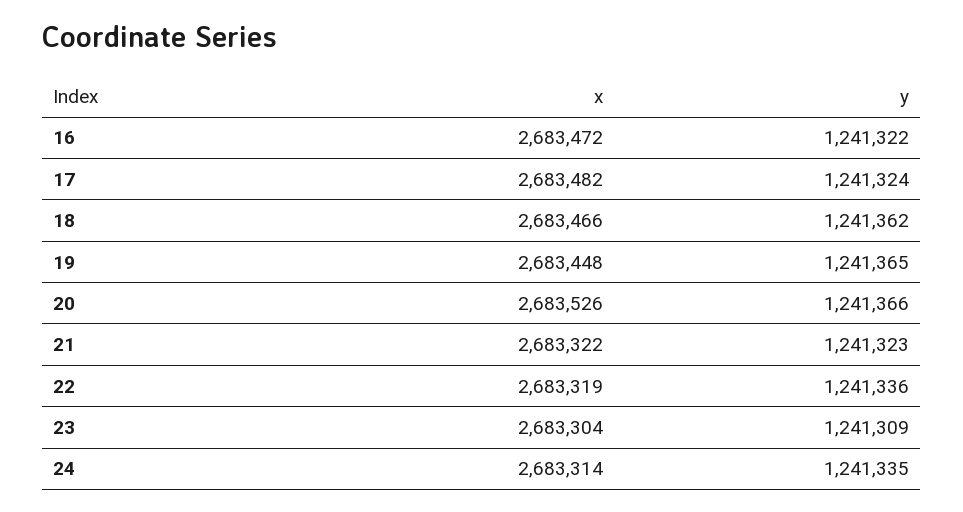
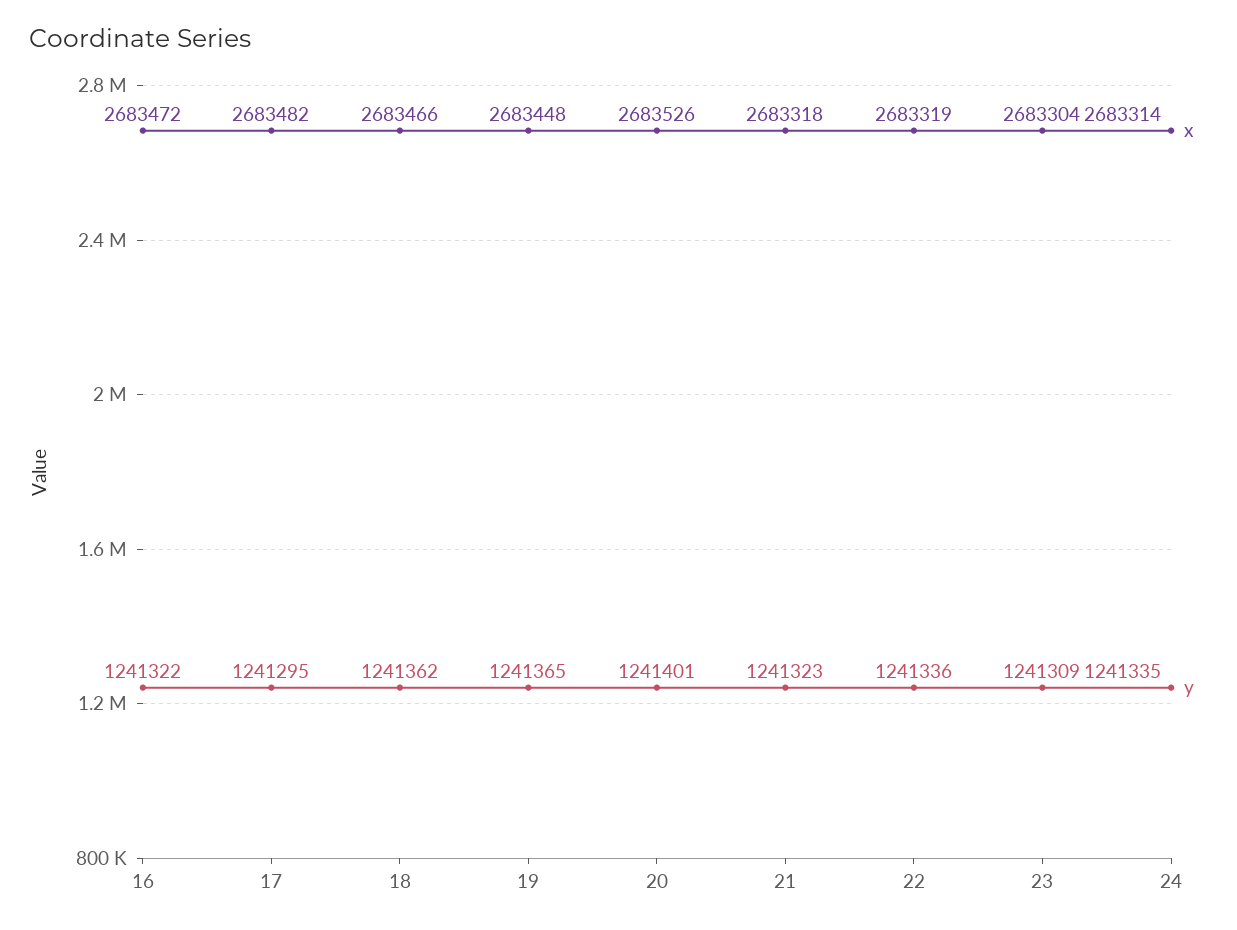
y, 17: 1241324 -> 1241295
y, 20: 1241366 -> 1241401
x, 21: 2683322 -> 2683318

